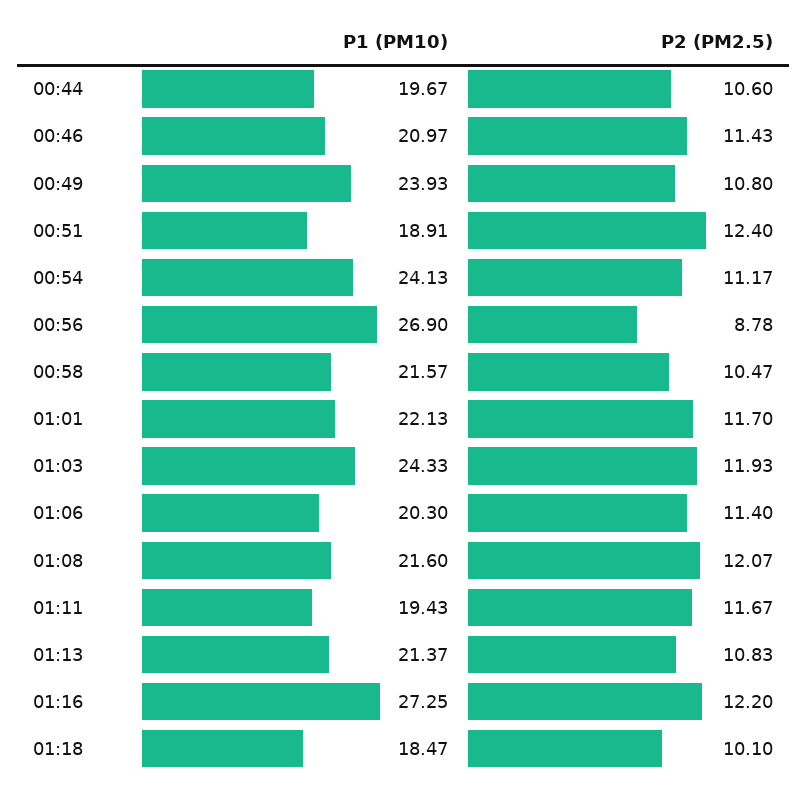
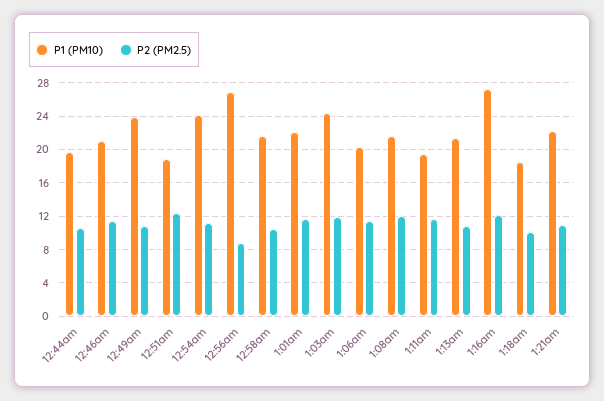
P1 (PM10), 1:21am: none -> 22
P2 (PM2.5), 1:21am: none -> 11

